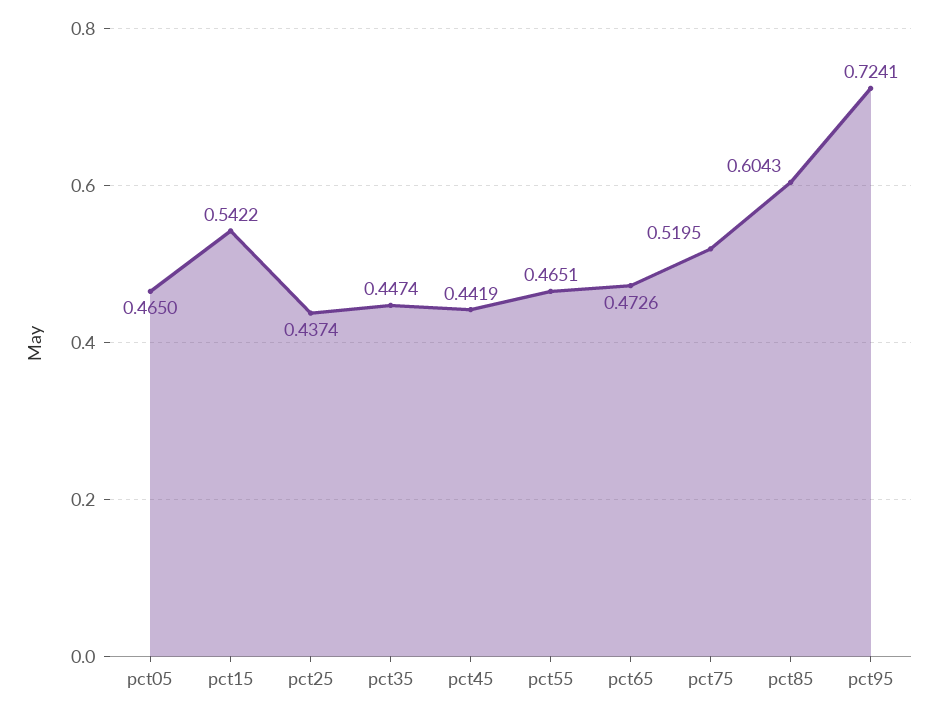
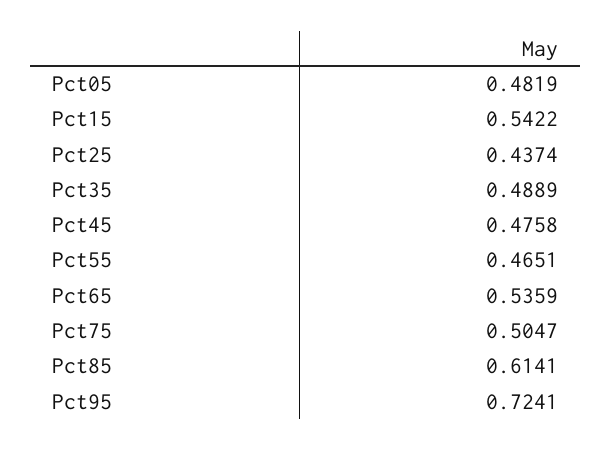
pct05: 0.465 -> 0.4819
pct35: 0.4474 -> 0.4889
pct45: 0.4419 -> 0.4758
pct65: 0.4726 -> 0.5359
pct75: 0.5195 -> 0.5047
pct85: 0.6043 -> 0.6141

